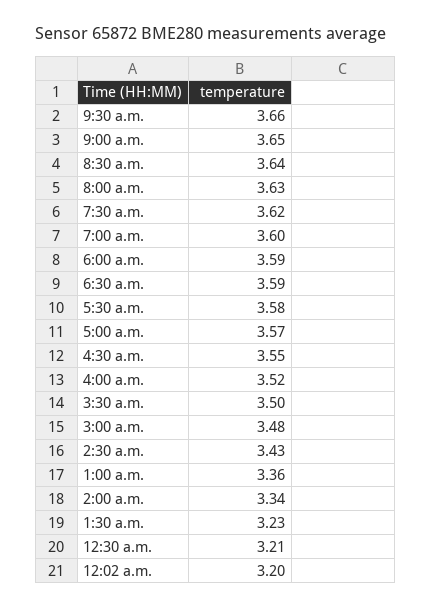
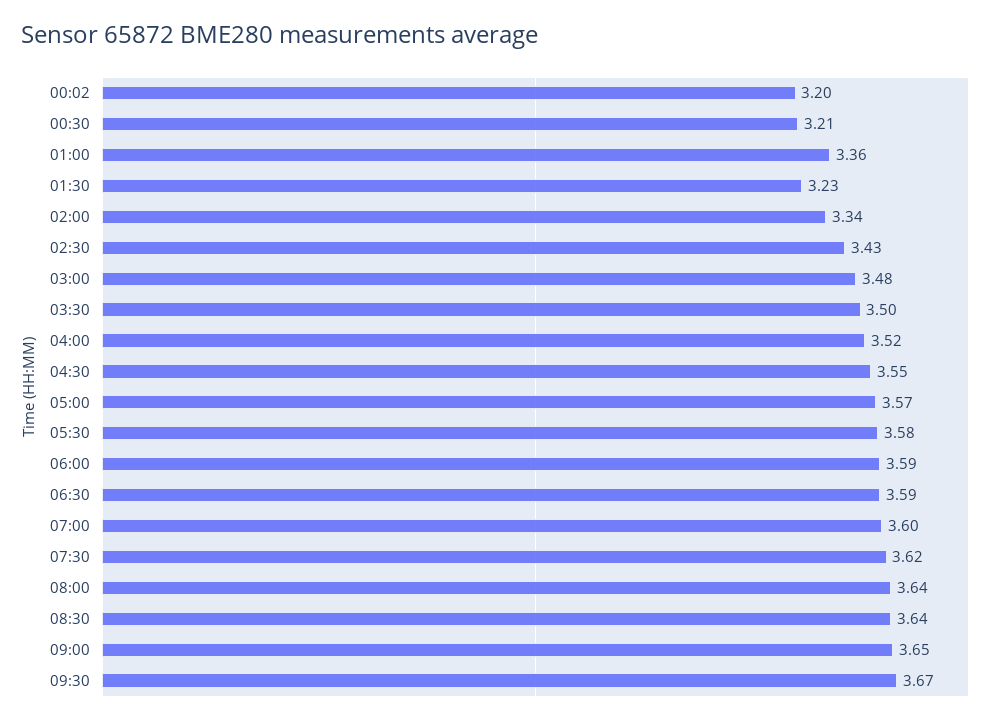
9:30 a.m.: 3.66 -> 3.67
8:00 a.m.: 3.63 -> 3.64

